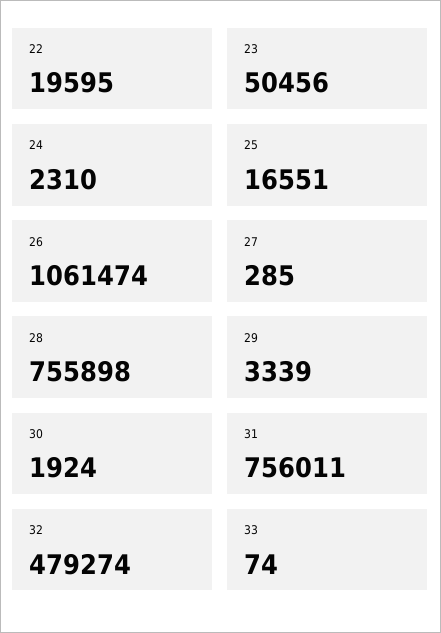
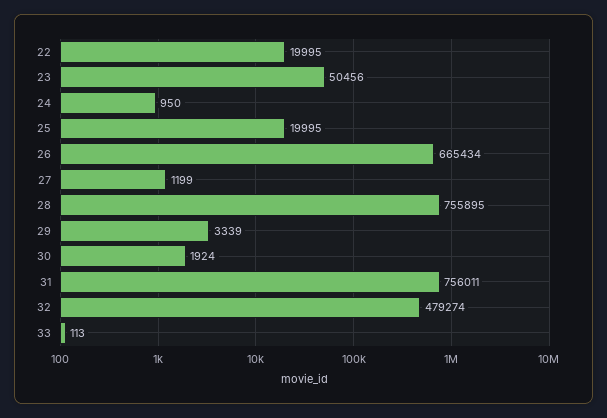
22: 19595 -> 19995
24: 2310 -> 950
25: 16551 -> 19995
26: 1061474 -> 665434
27: 285 -> 1199
28: 755898 -> 755895
33: 74 -> 113

